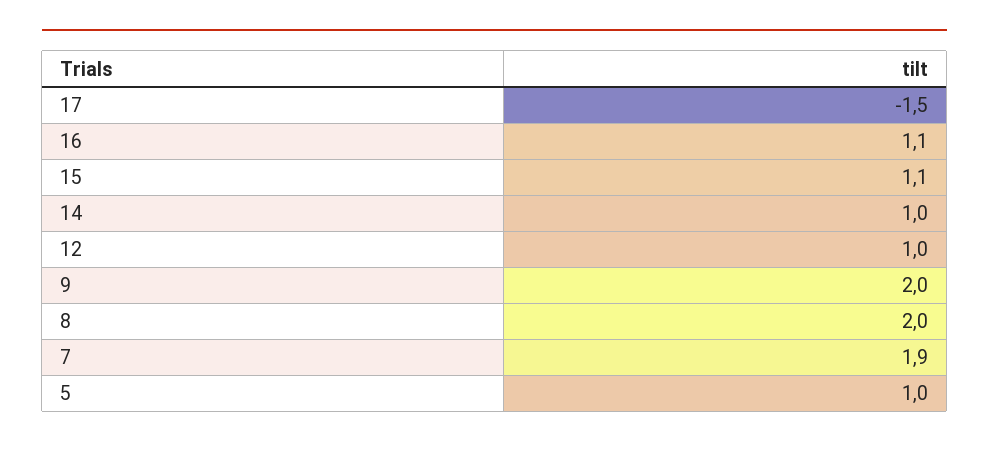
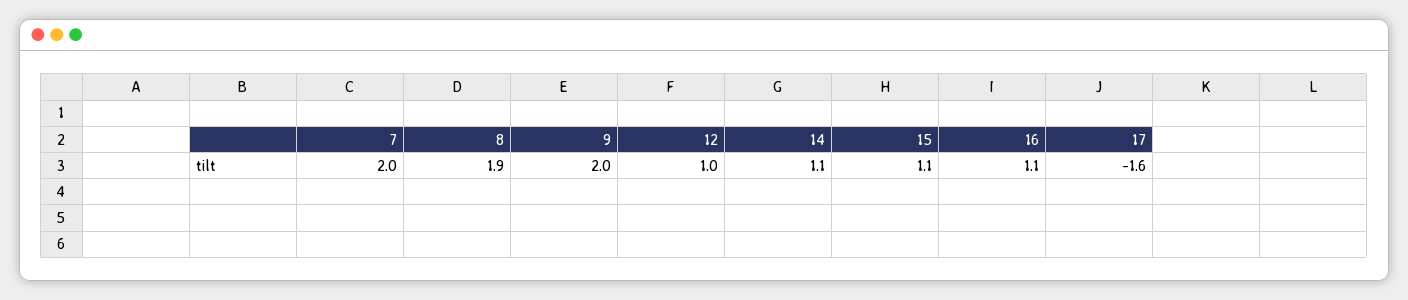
17: -1.5 -> -1.6
14: 1 -> 1.1
8: 2 -> 1.9
7: 1.9 -> 2
5: 1 -> none

